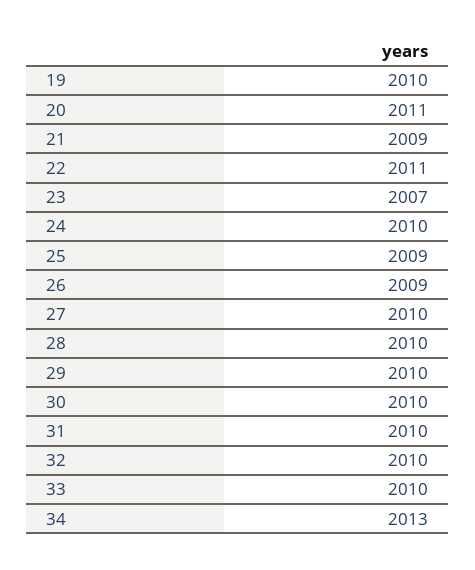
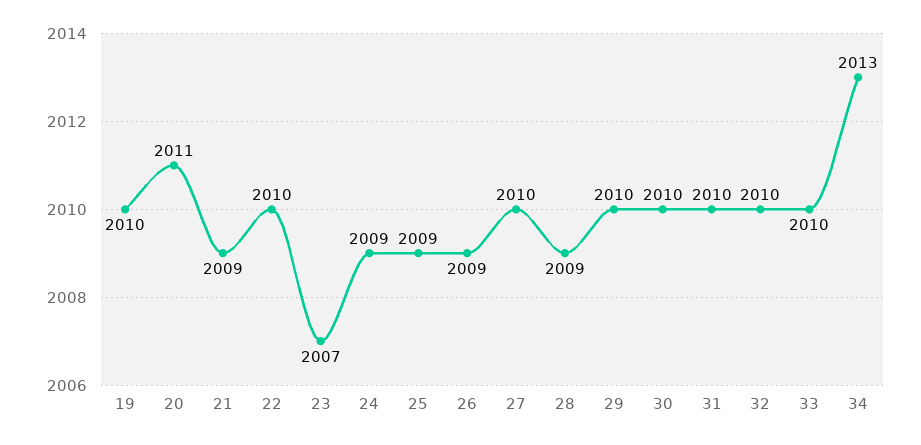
22: 2011 -> 2010
24: 2010 -> 2009
28: 2010 -> 2009

